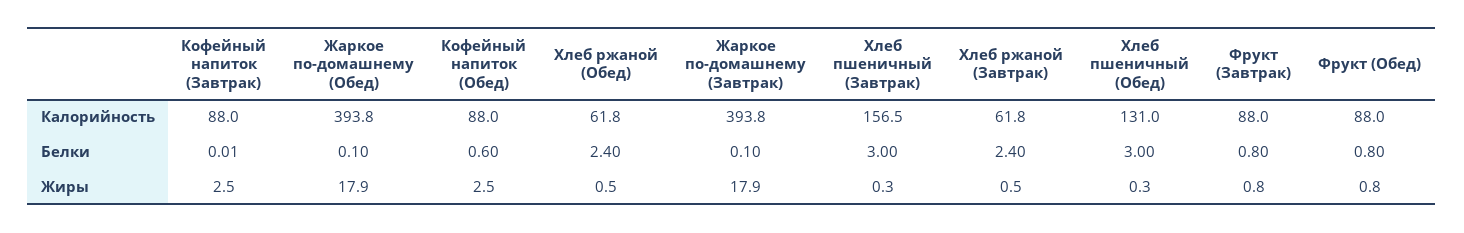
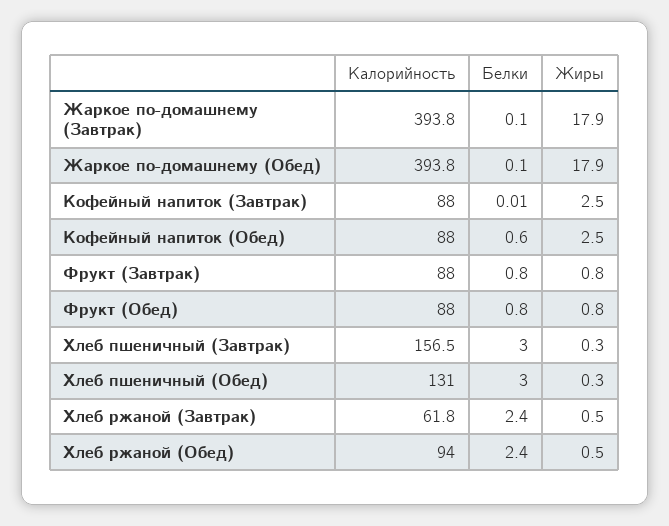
Хлеб ржаной (Обед), Калорийность: 61.8 -> 94

